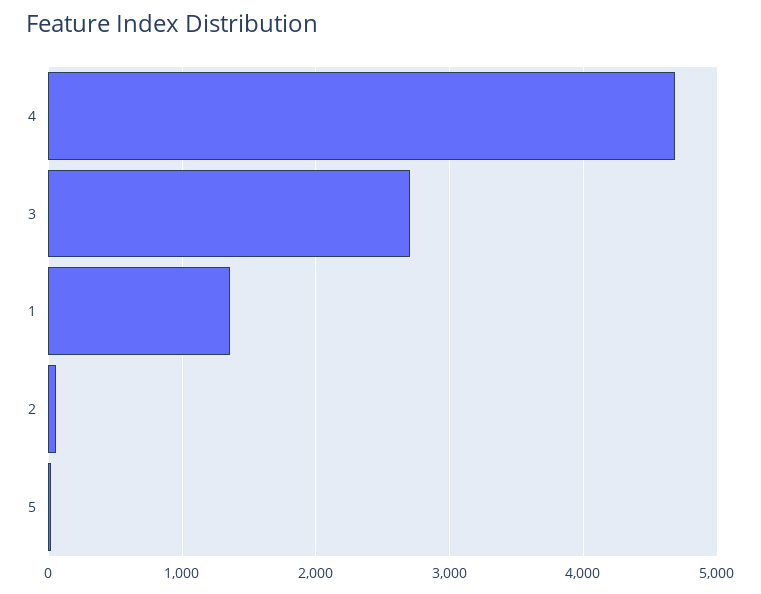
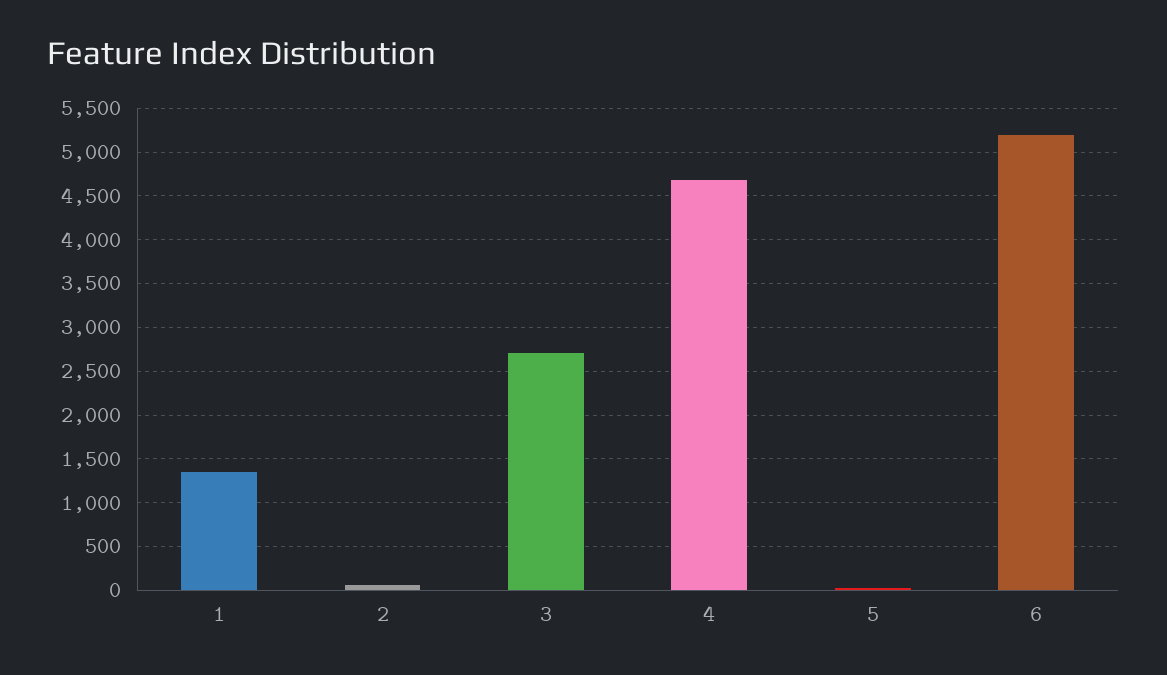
6: none -> 5200

